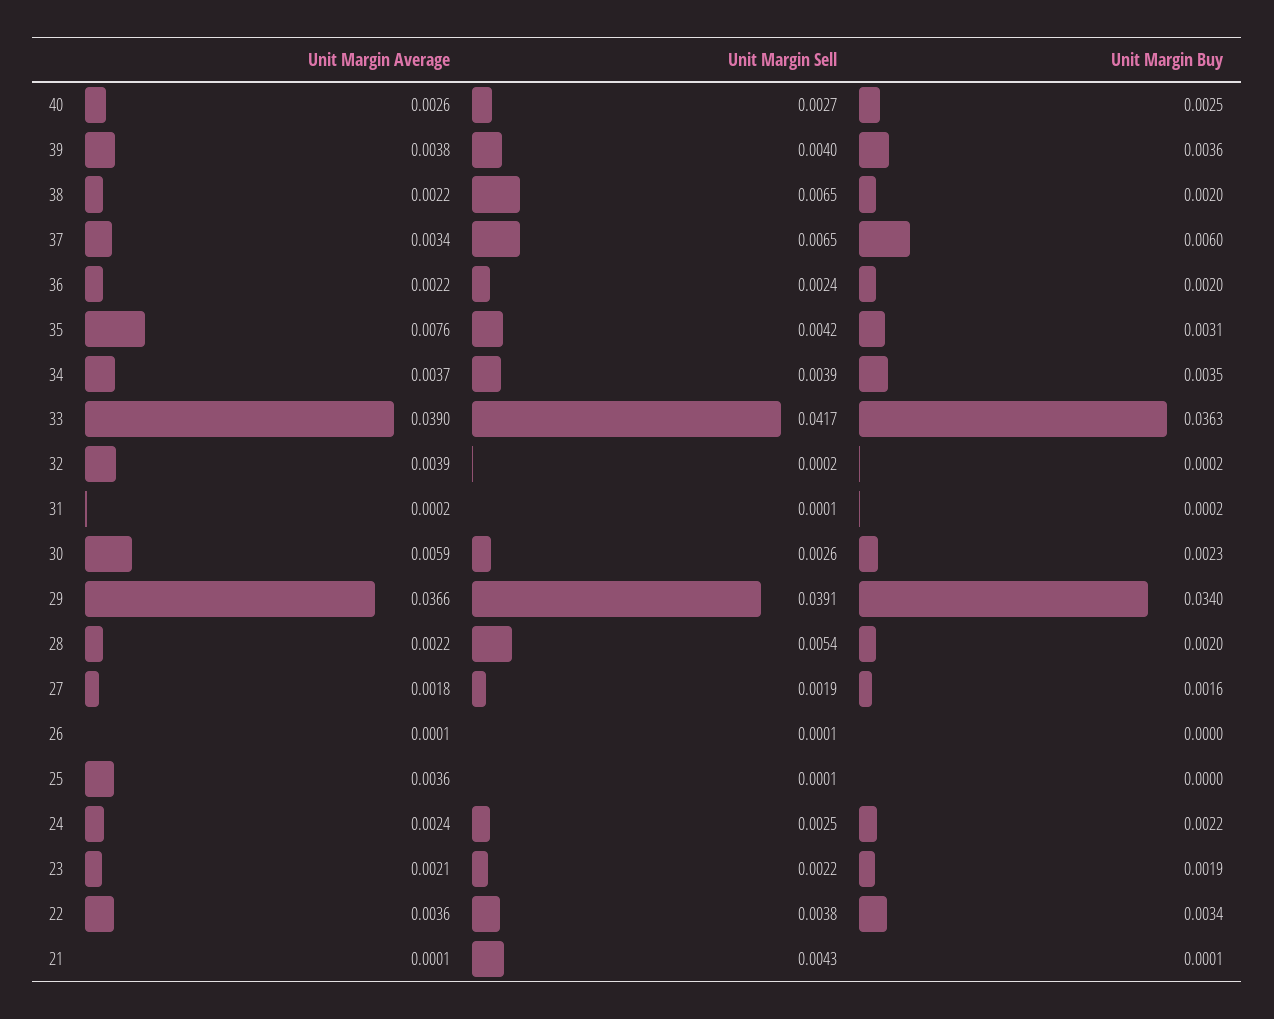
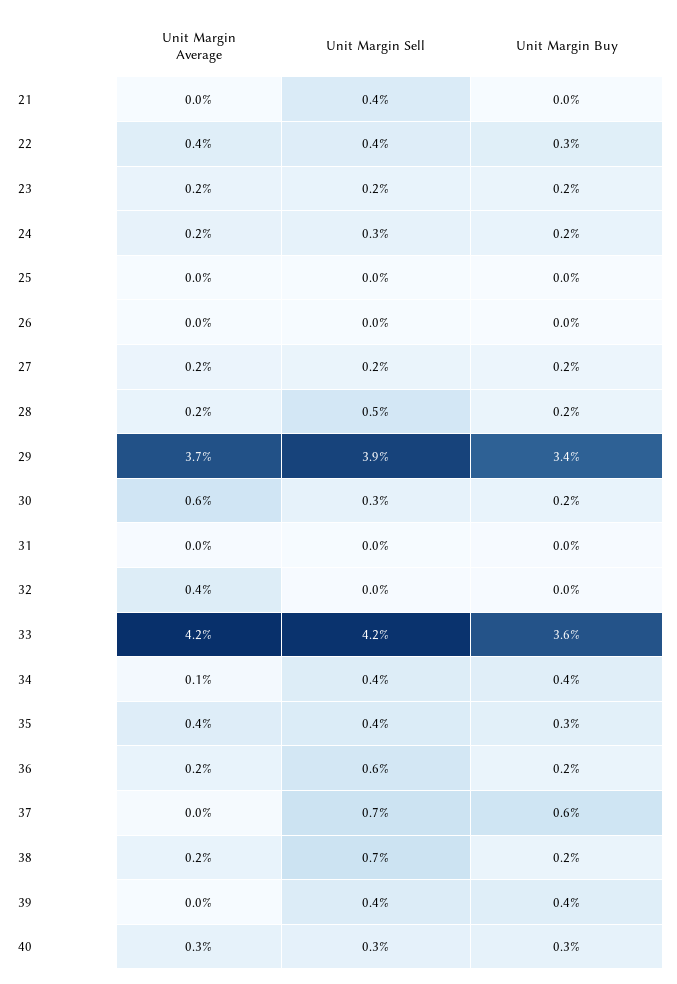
Unit Margin Average, 39: 0.0038 -> 0
Unit Margin Average, 37: 0.0034 -> 0
Unit Margin Sell, 36: 0.0024 -> 0.006
Unit Margin Average, 35: 0.0076 -> 0.004
Unit Margin Average, 34: 0.0037 -> 0.001
Unit Margin Average, 33: 0.039 -> 0.042
Unit Margin Average, 25: 0.0036 -> 0

